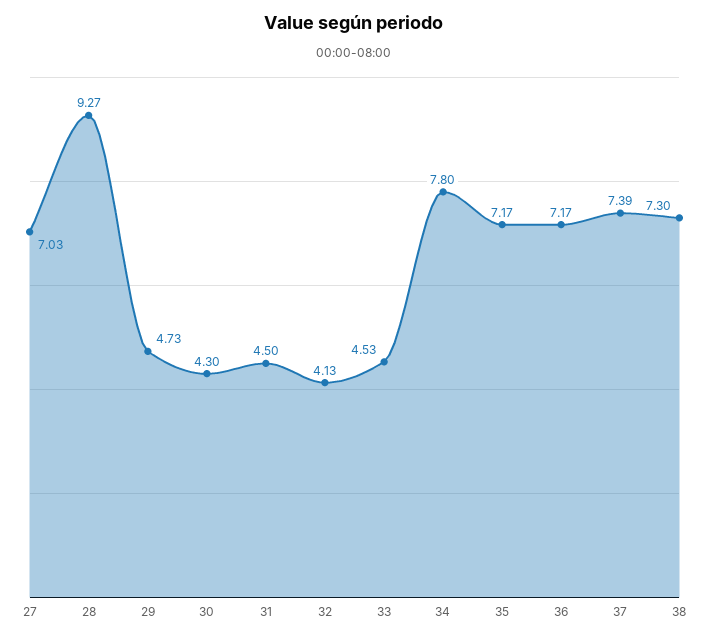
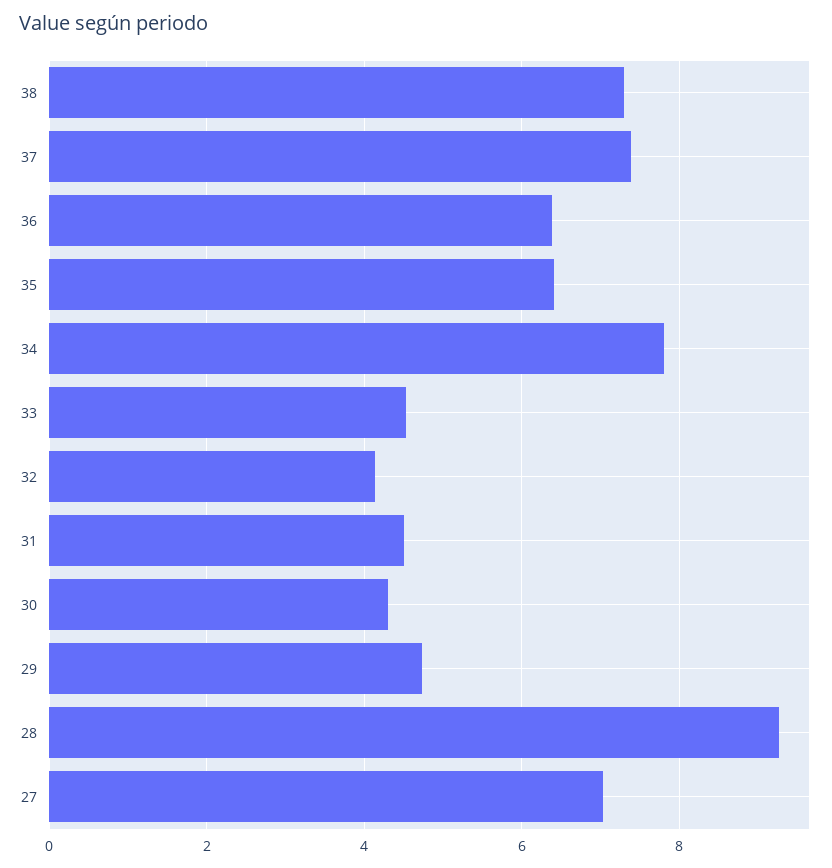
35: 7.17 -> 6.4
36: 7.17 -> 6.4

